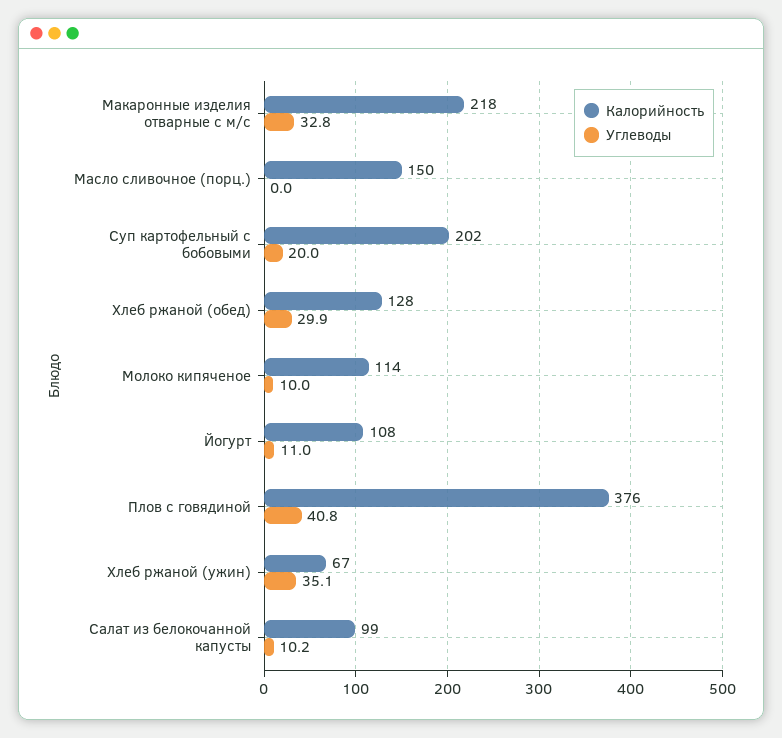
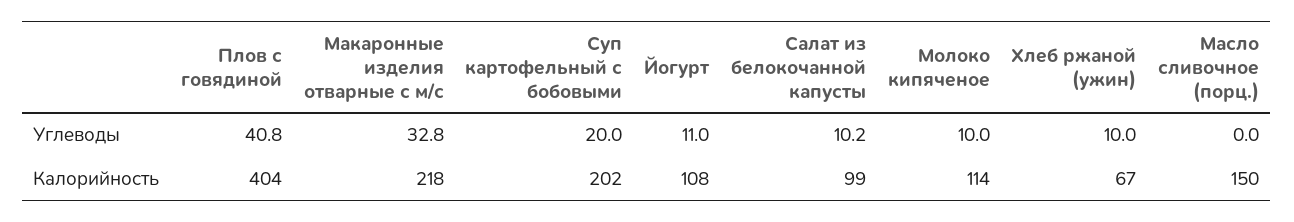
Калорийность, Хлеб ржаной (обед): 128 -> none
Углеводы, Хлеб ржаной (обед): 29.9 -> none
Калорийность, Плов с говядиной: 376 -> 404
Углеводы, Хлеб ржаной (ужин): 35.1 -> 10

